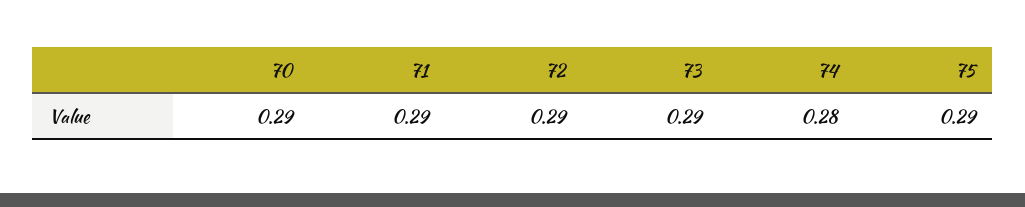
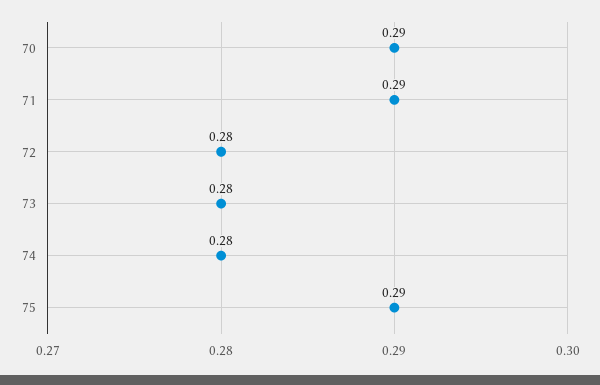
72: 0.29 -> 0.28
73: 0.29 -> 0.28

